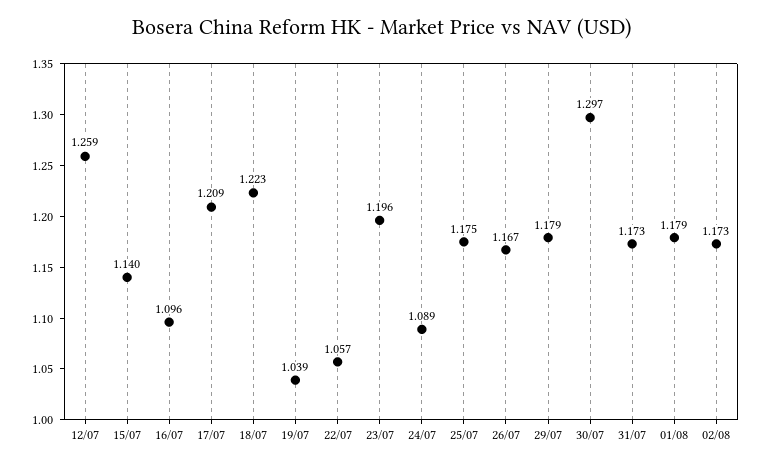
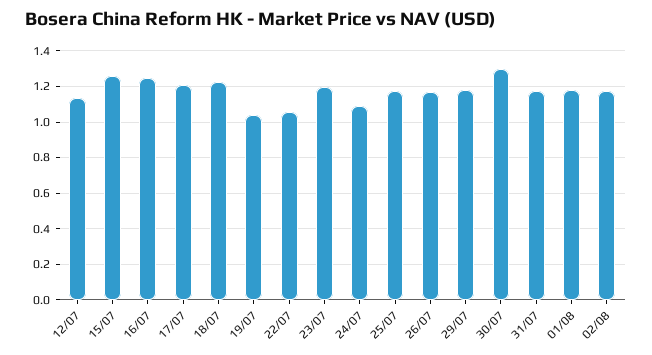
12/07: 1.259 -> 1.15
15/07: 1.14 -> 1.25
16/07: 1.096 -> 1.25

